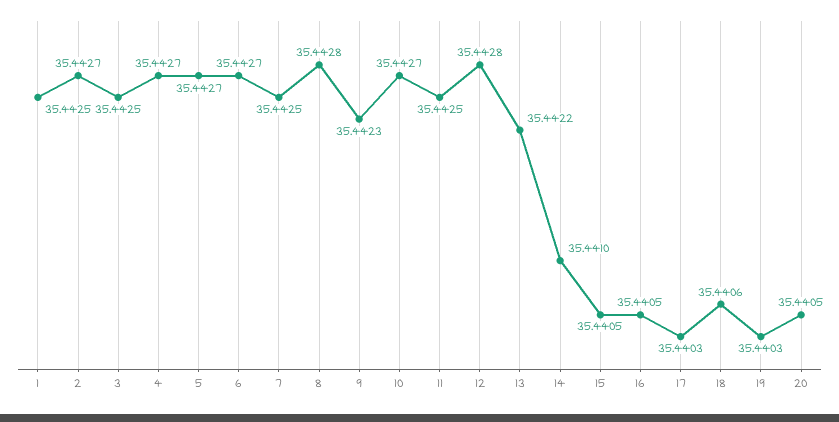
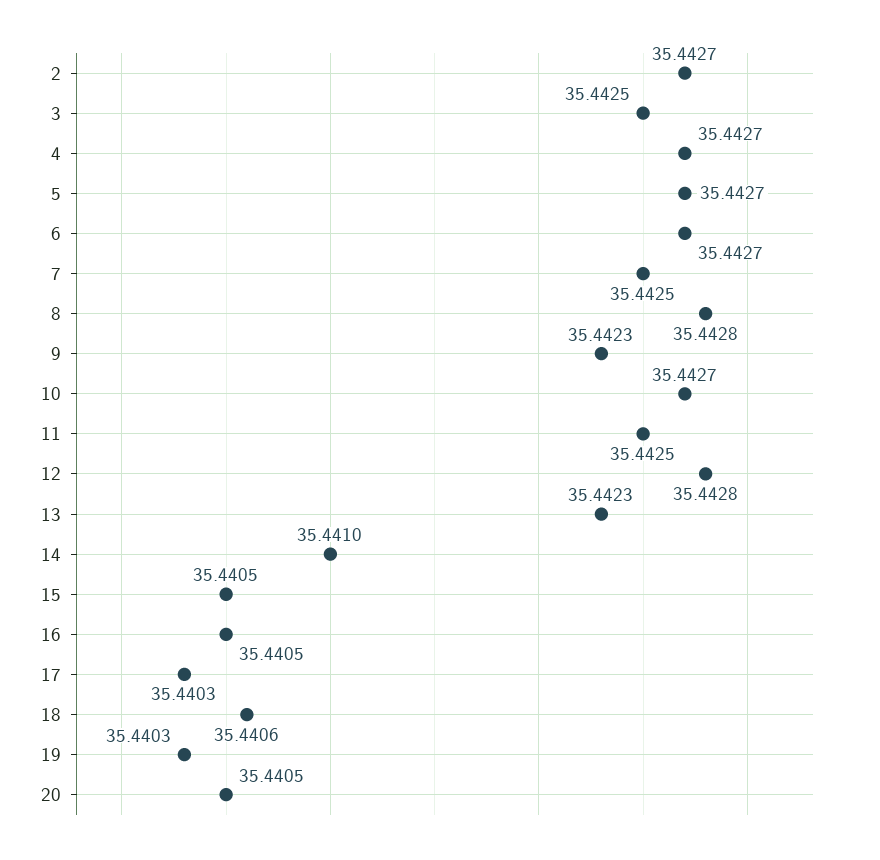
1: 35.4425 -> none
13: 35.4422 -> 35.4423

